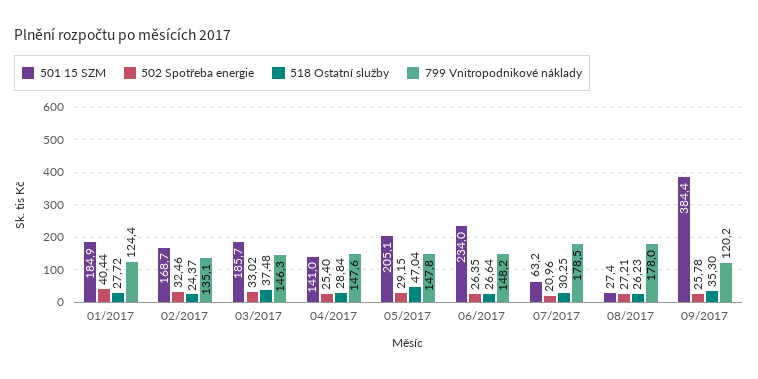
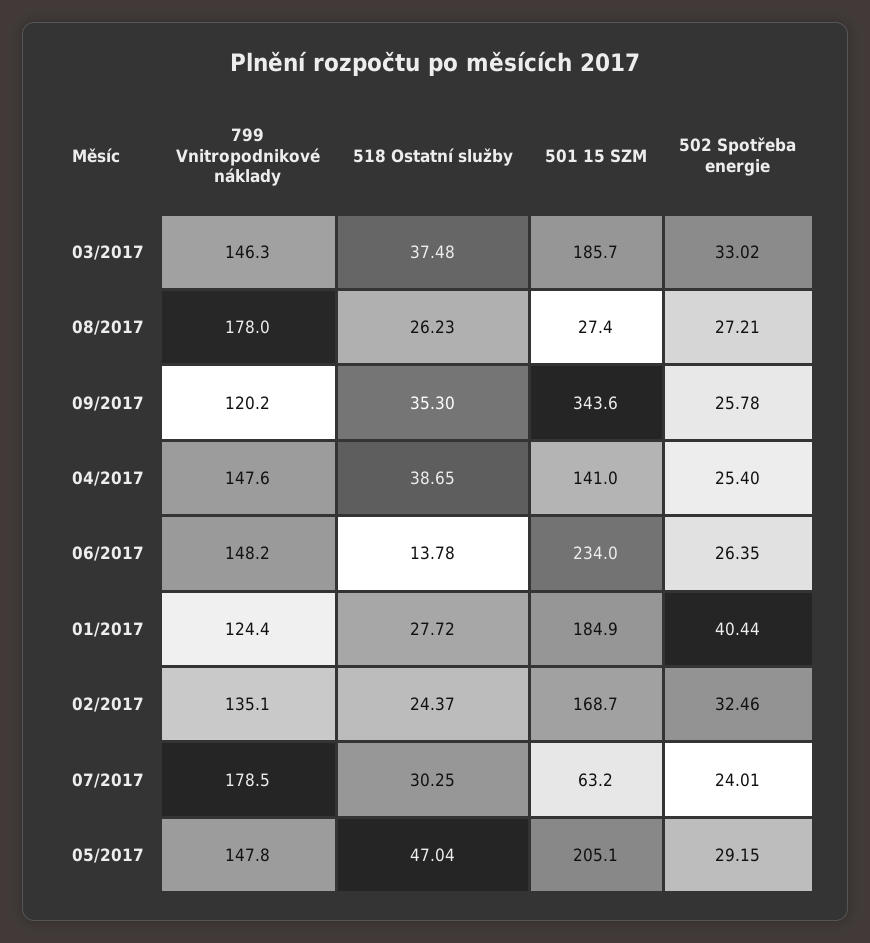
518 Ostatní služby, 04/2017: 28.84 -> 38.65
518 Ostatní služby, 06/2017: 26.64 -> 13.78
502 Spotřeba energie, 07/2017: 20.96 -> 24.01
501 15 SZM, 09/2017: 384.4 -> 343.6

